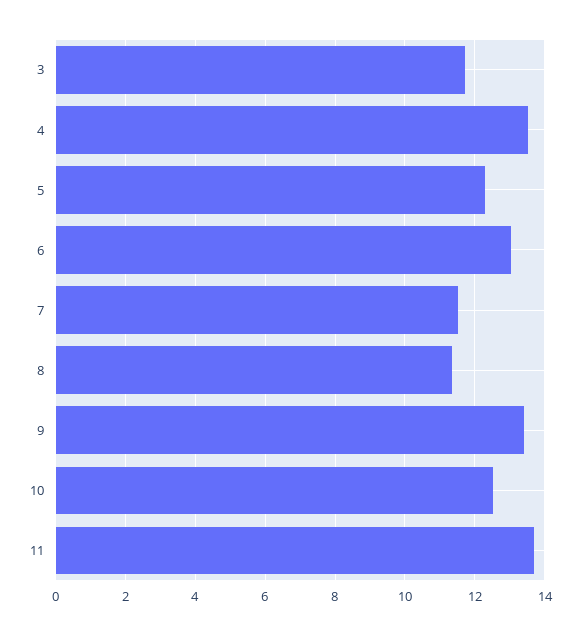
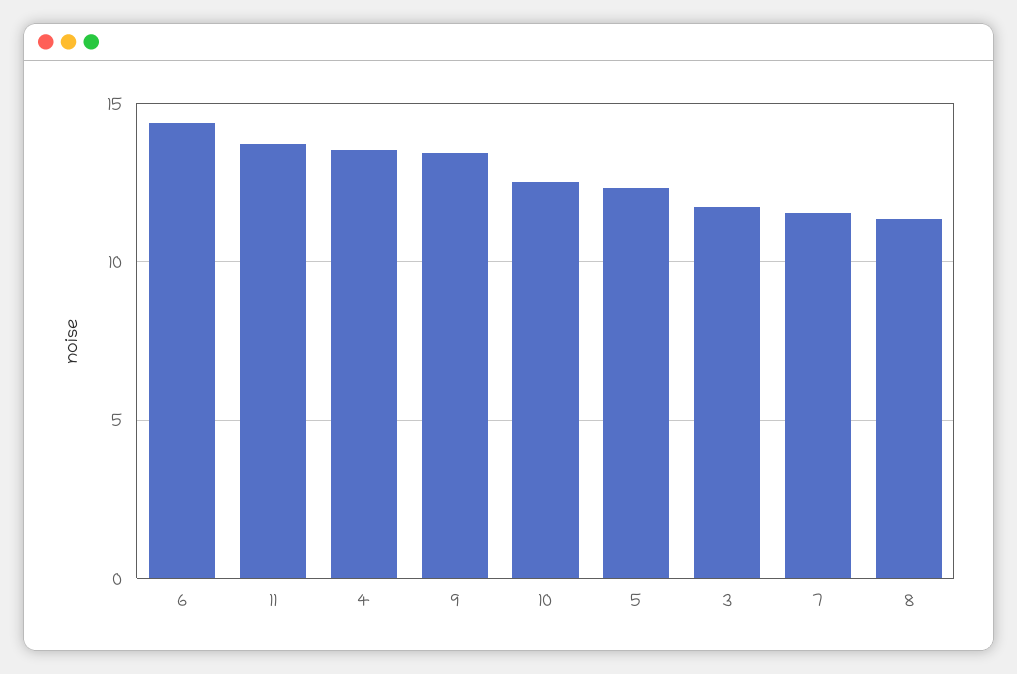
6: 13 -> 14.5

